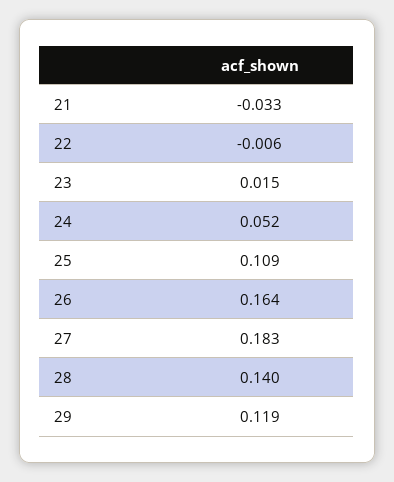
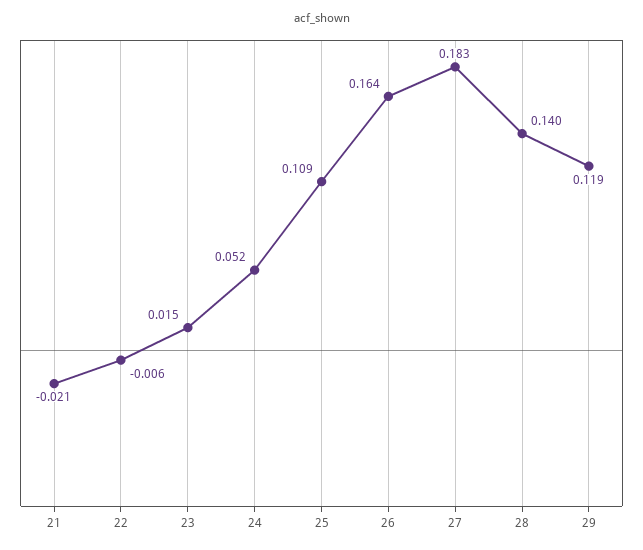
21: -0.033 -> -0.021

